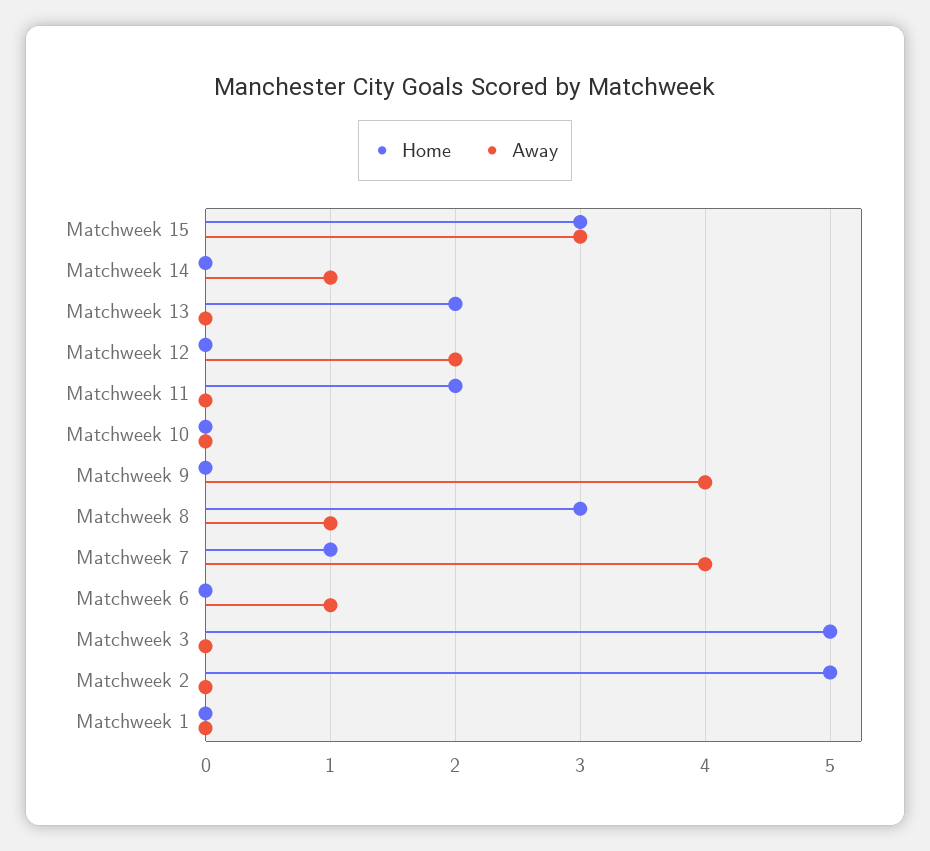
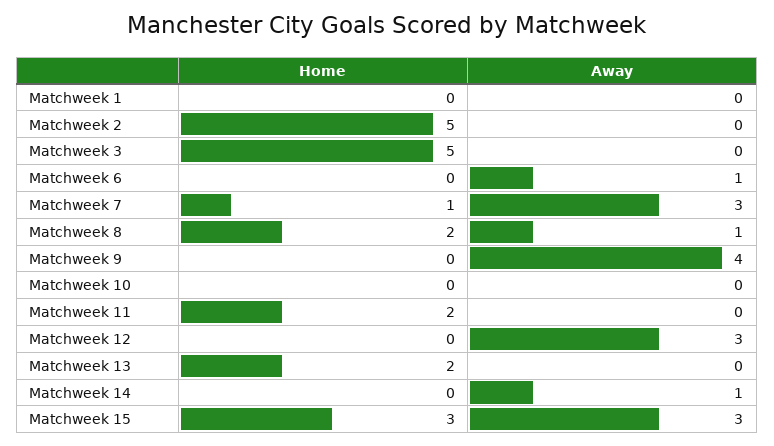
Away, Matchweek 12: 2 -> 3
Home, Matchweek 8: 3 -> 2
Away, Matchweek 7: 4 -> 3

